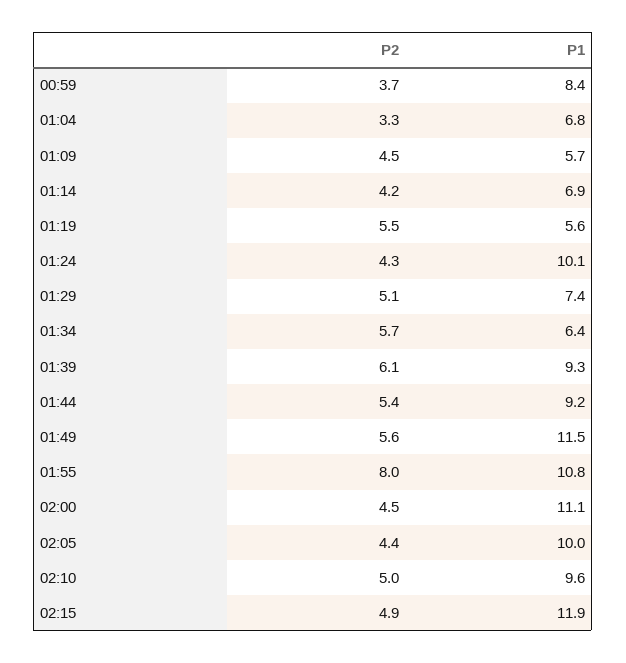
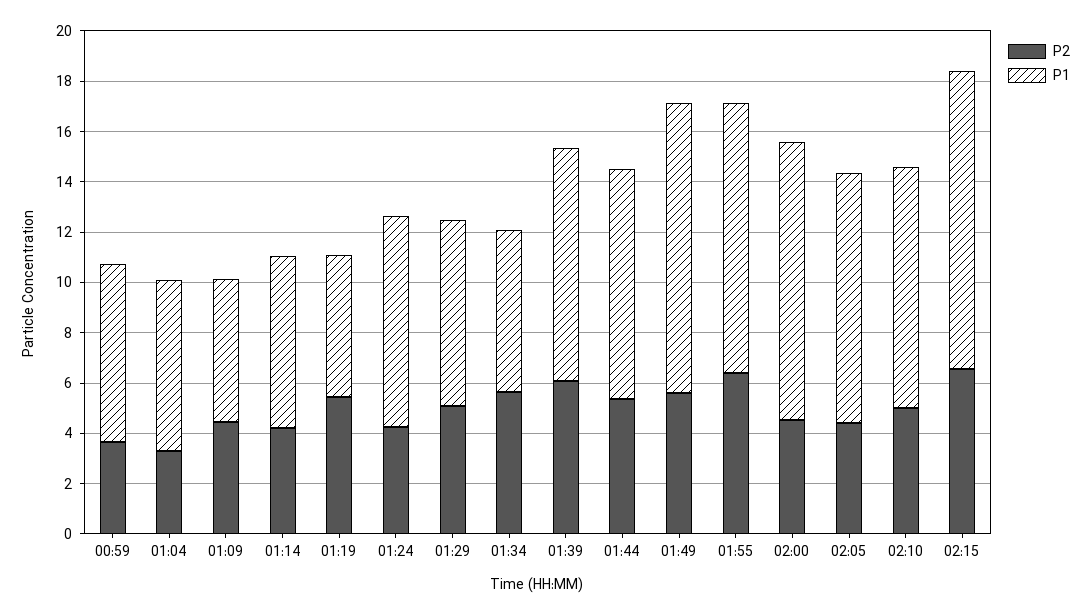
P1, 00:59: 8.4 -> 7
P1, 01:24: 10.1 -> 8.5
P2, 01:55: 8 -> 6.5
P2, 02:15: 4.9 -> 6.5

